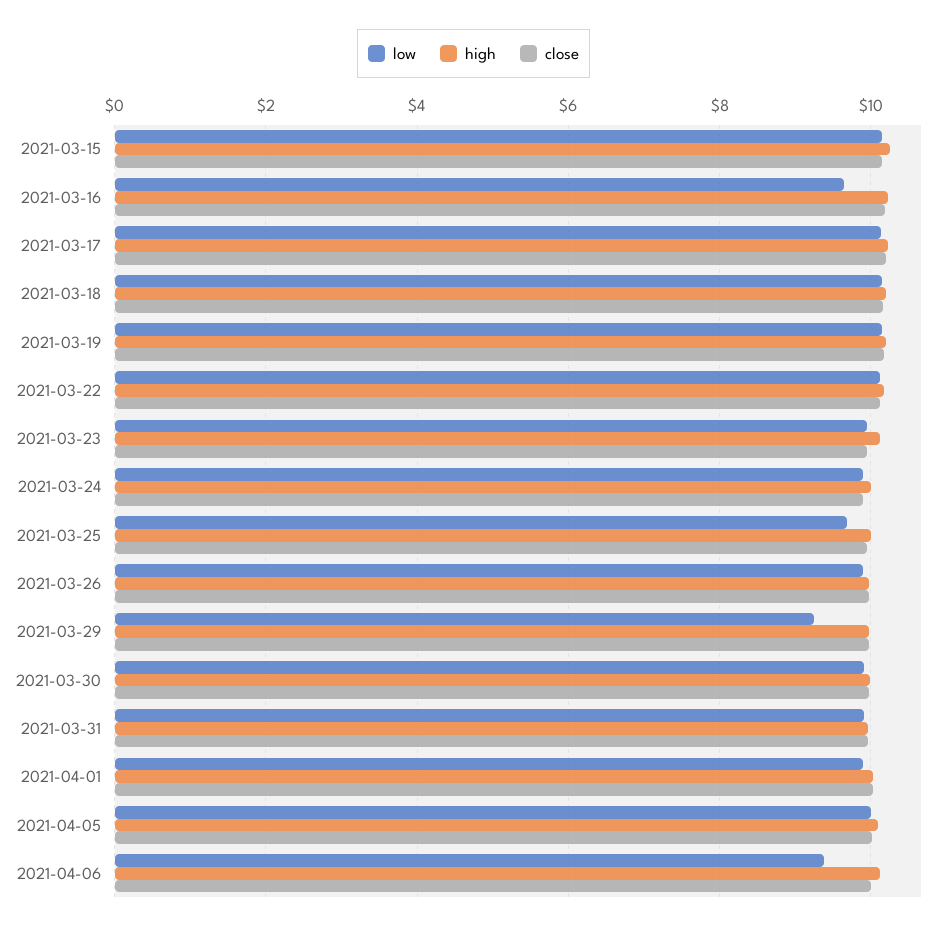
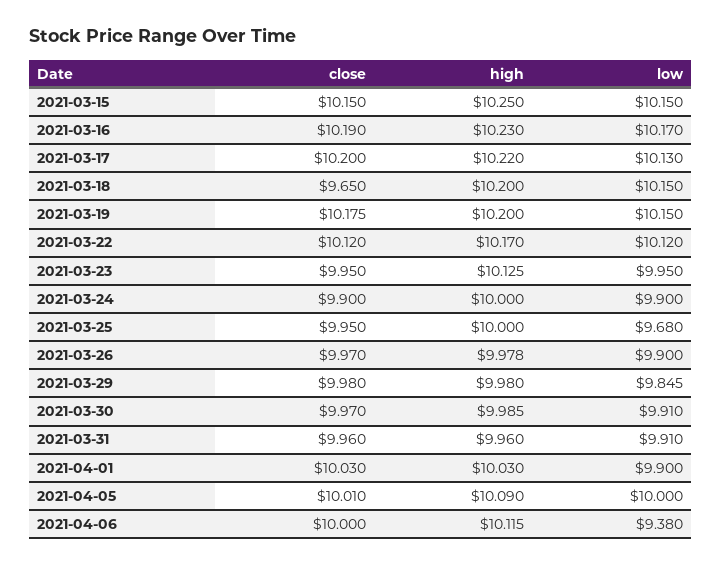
low, 2021-03-16: 9.6 -> 10.17
close, 2021-03-18: 10.2 -> 9.65
low, 2021-03-29: 9.2 -> 9.845

